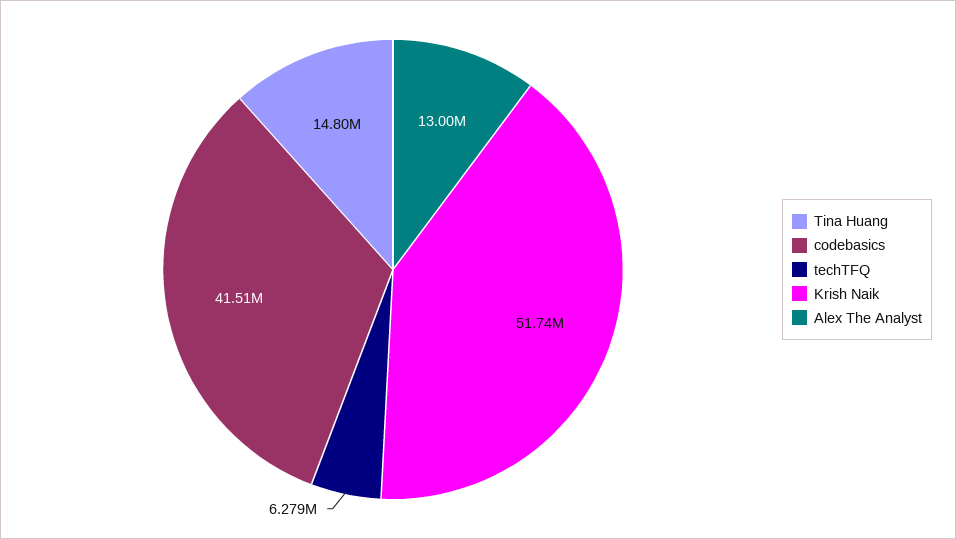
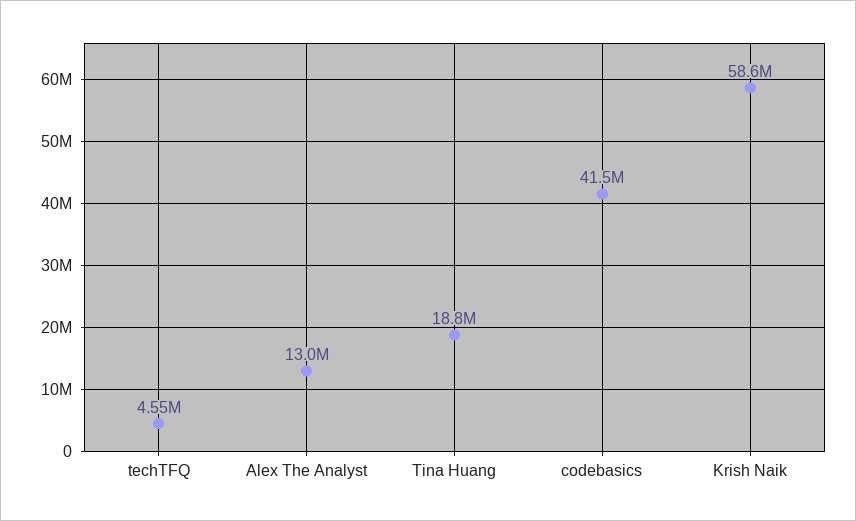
Tina Huang: 14800000 -> 18800000
techTFQ: 6279000 -> 4550000
Krish Naik: 51740000 -> 58600000

